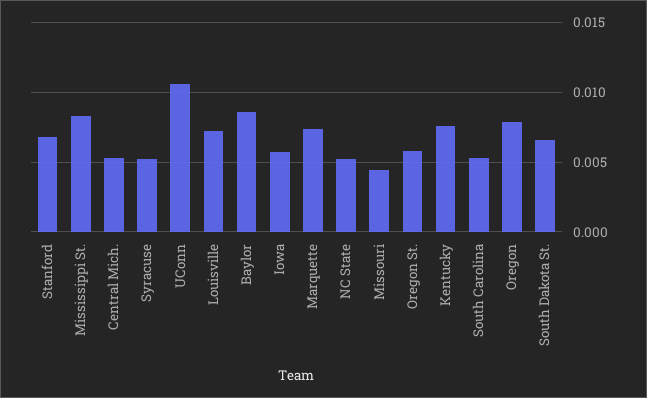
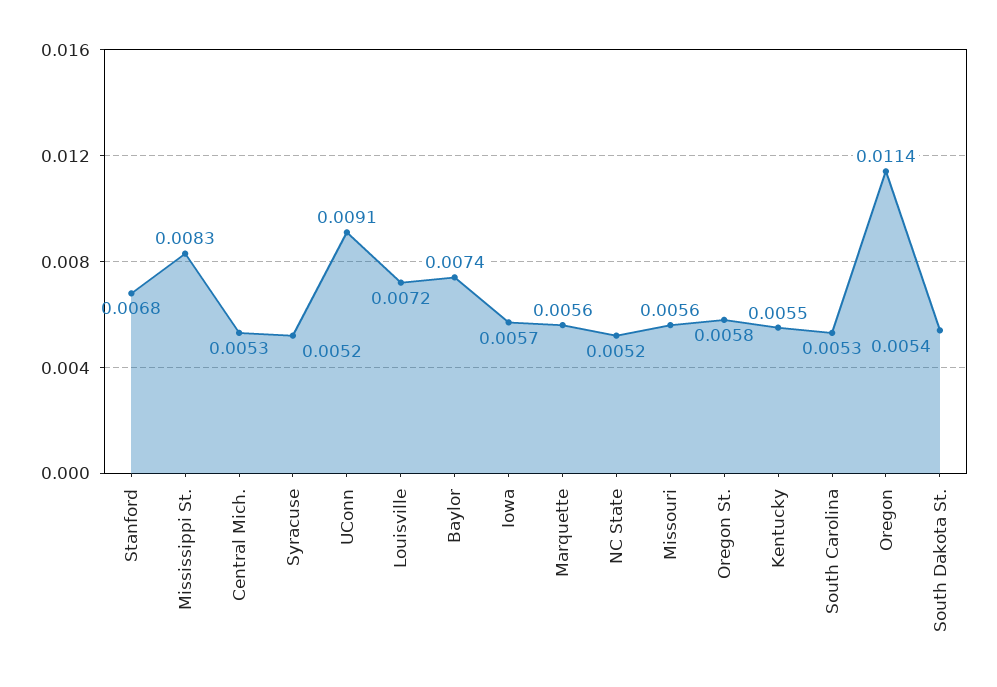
UConn: 0.0105 -> 0.0091
Baylor: 0.0085 -> 0.0074
Marquette: 0.0075 -> 0.0056
Missouri: 0.0045 -> 0.0056
Kentucky: 0.0075 -> 0.0055
Oregon: 0.008 -> 0.0114
South Dakota St.: 0.0065 -> 0.0054

